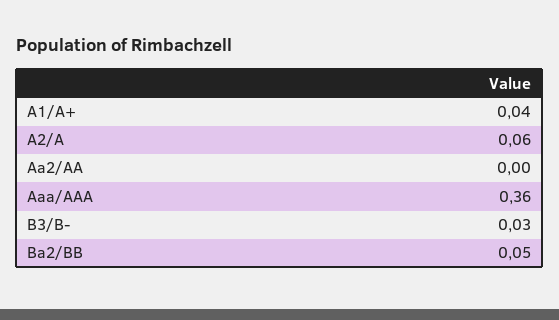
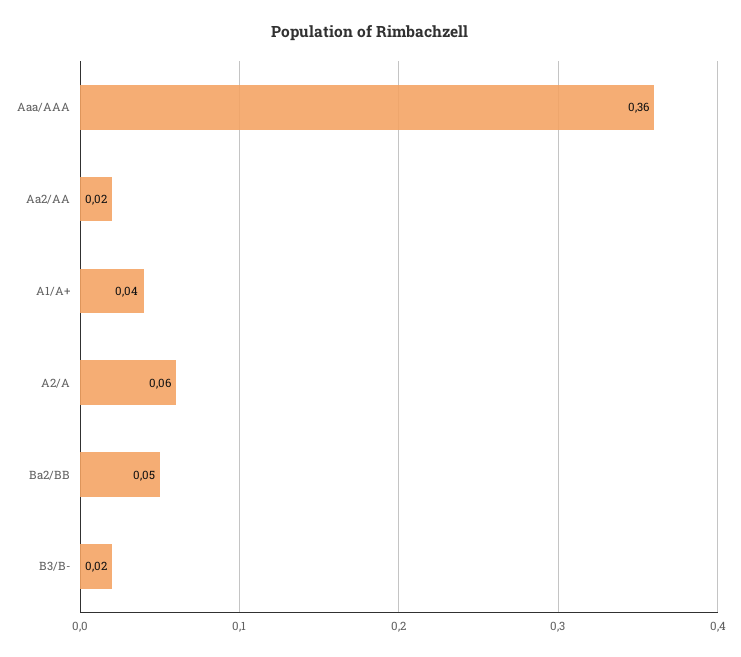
Aa2/AA: 0 -> 0.02
B3/B-: 0.03 -> 0.02

